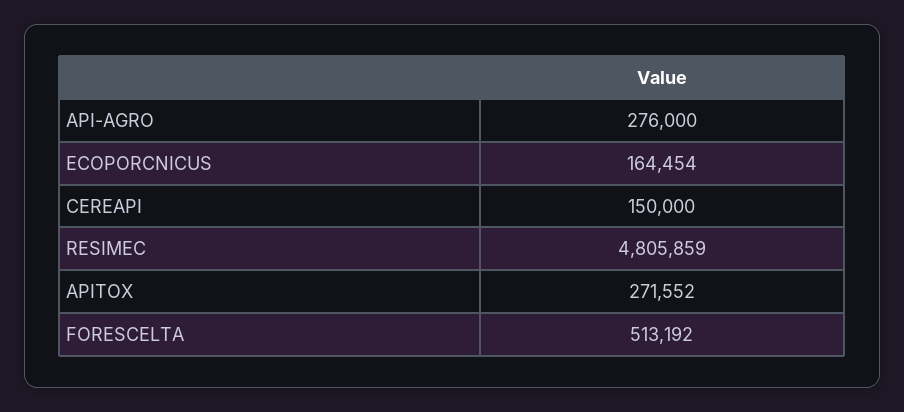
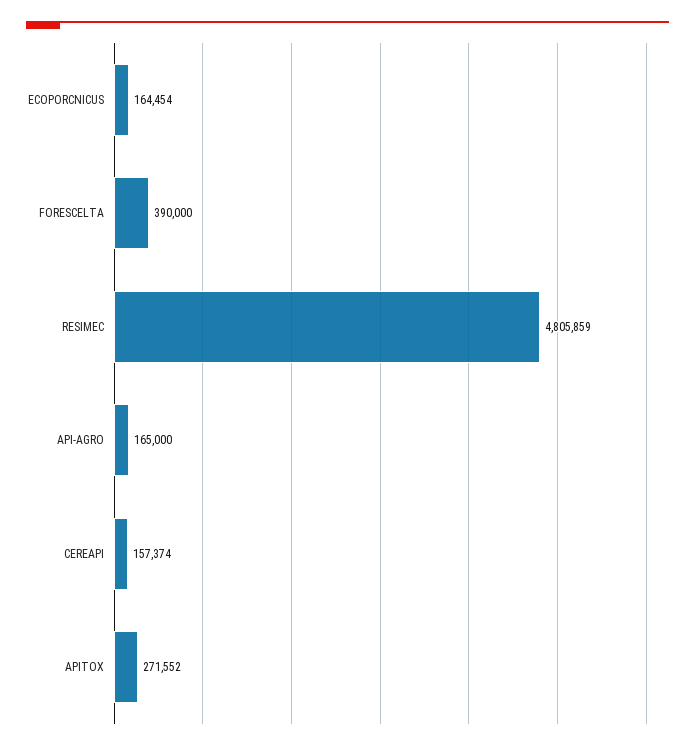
API-AGRO: 276000 -> 165000
CEREAPI: 150000 -> 157374
FORESCELTA: 513192 -> 390000

